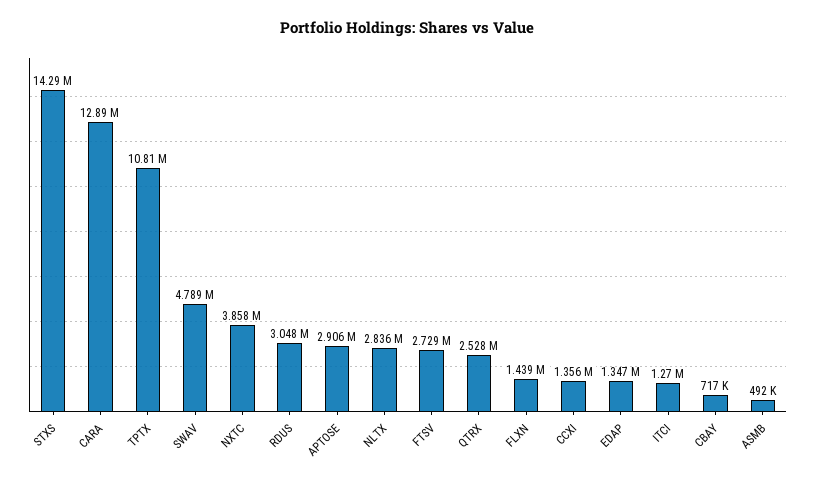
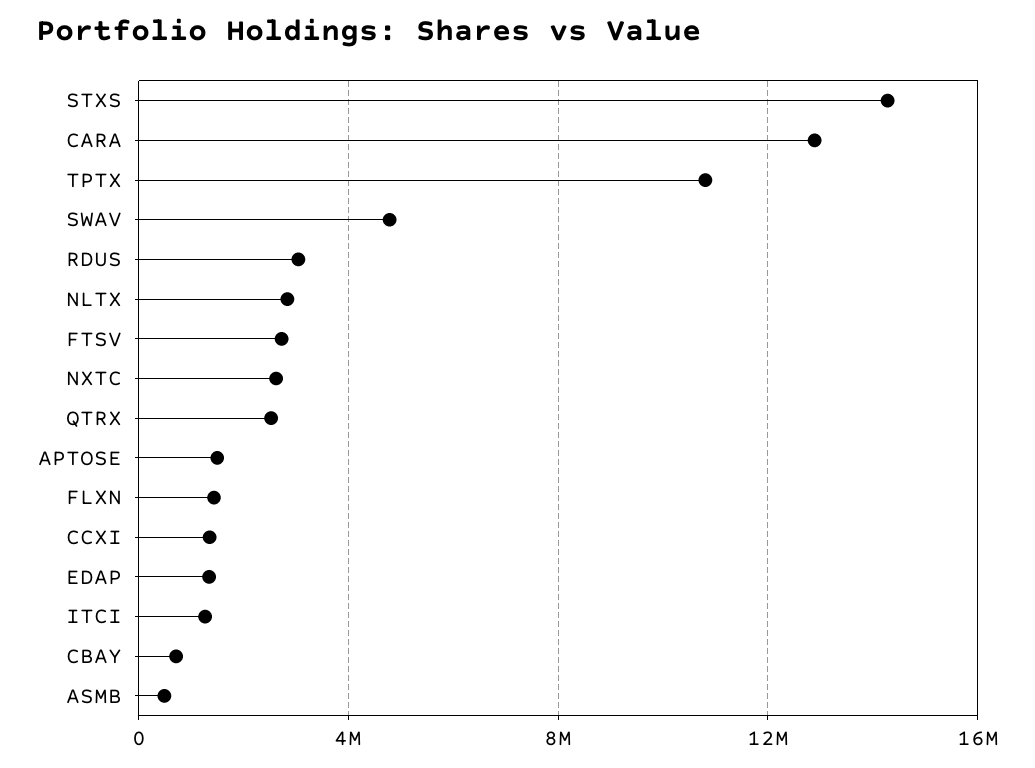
NXTC: 3858000 -> 2500000
APTOSE: 2906000 -> 1500000

